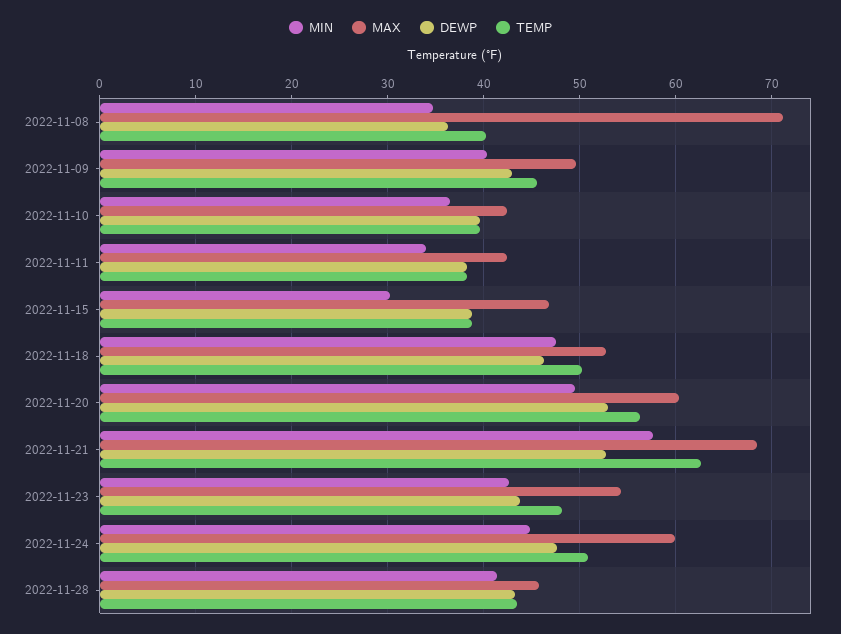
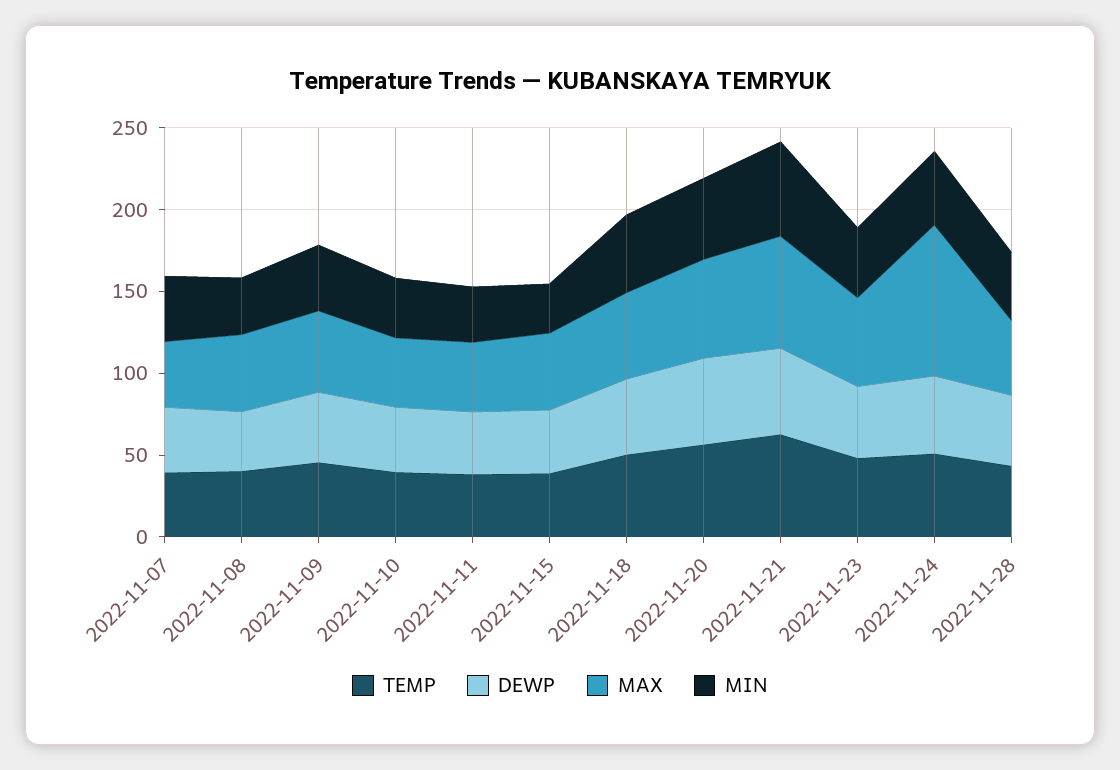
MAX, 2022-11-08: 71 -> 50
MAX, 2022-11-24: 60 -> 90
TEMP, 2022-11-07: none -> 40
DEWP, 2022-11-07: none -> 40
MAX, 2022-11-07: none -> 40
MIN, 2022-11-07: none -> 40

